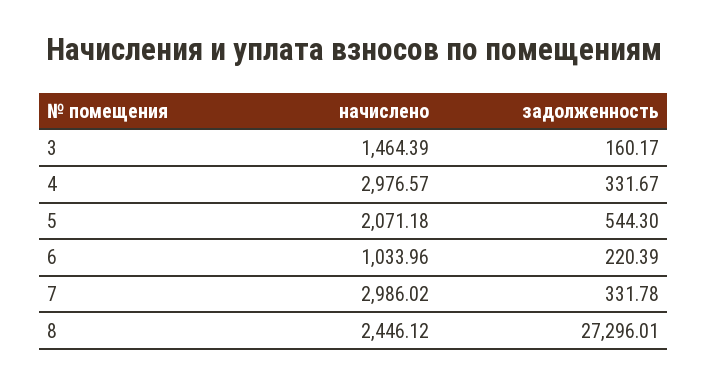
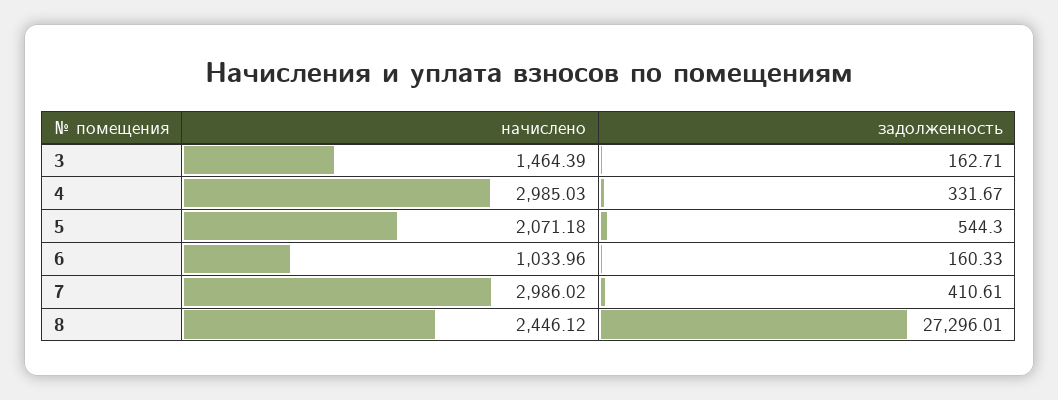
задолженность, 3: 160.17 -> 162.71
начислено, 4: 2976.57 -> 2985.03
задолженность, 6: 220.39 -> 160.33
задолженность, 7: 331.78 -> 410.61

